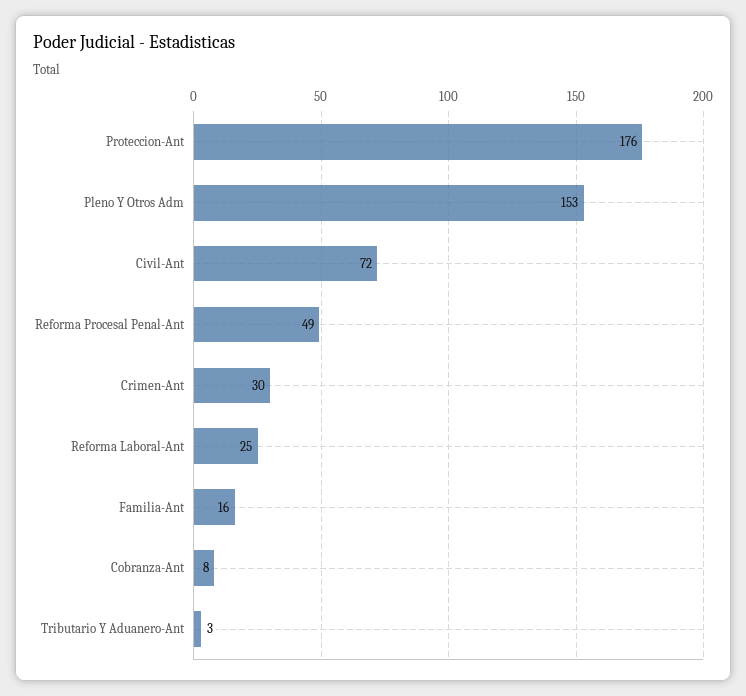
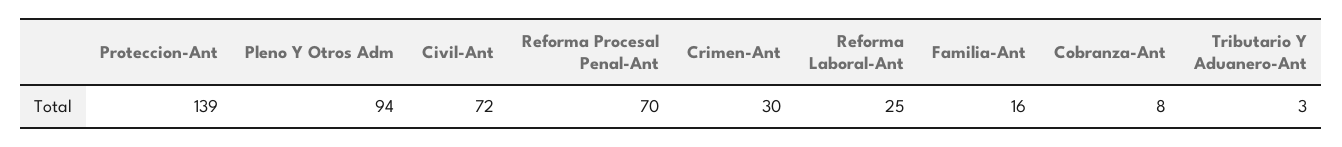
Proteccion-Ant: 176 -> 139
Pleno Y Otros Adm: 153 -> 94
Reforma Procesal Penal-Ant: 49 -> 70

